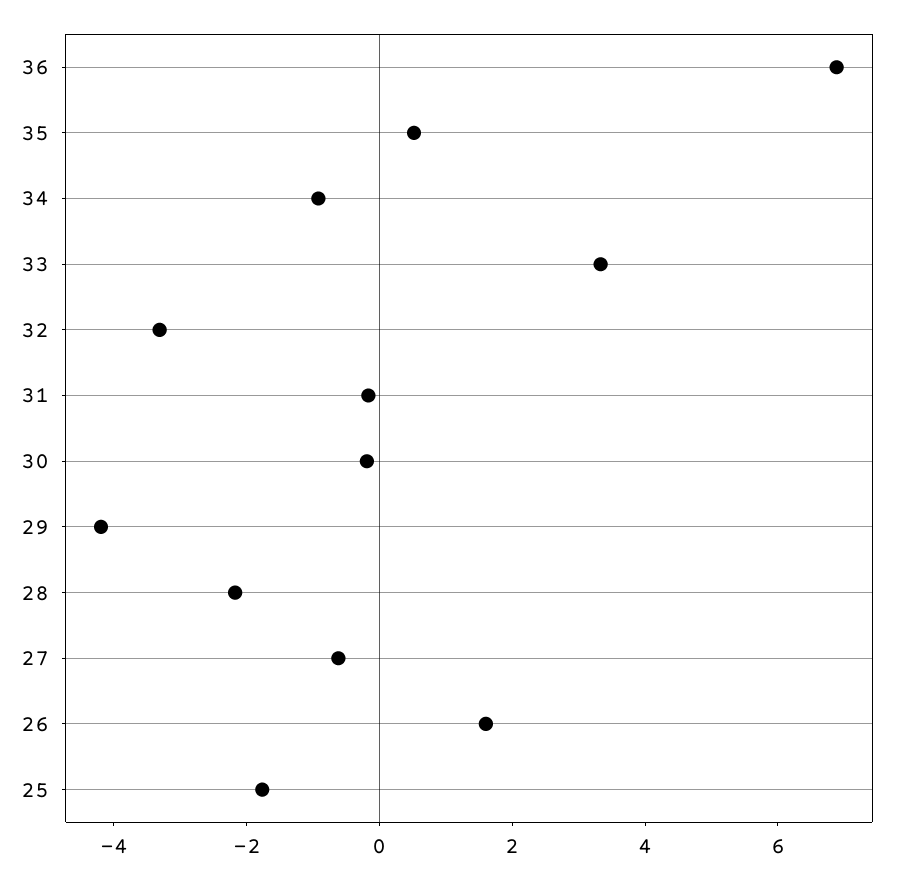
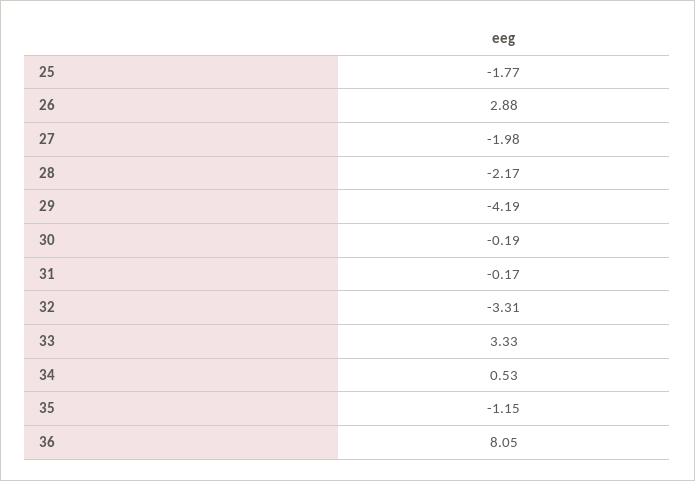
36: 7 -> 8.05
35: 0.5 -> -1.15
34: -1 -> 0.53
27: -0.5 -> -1.98
26: 1.5 -> 2.88

